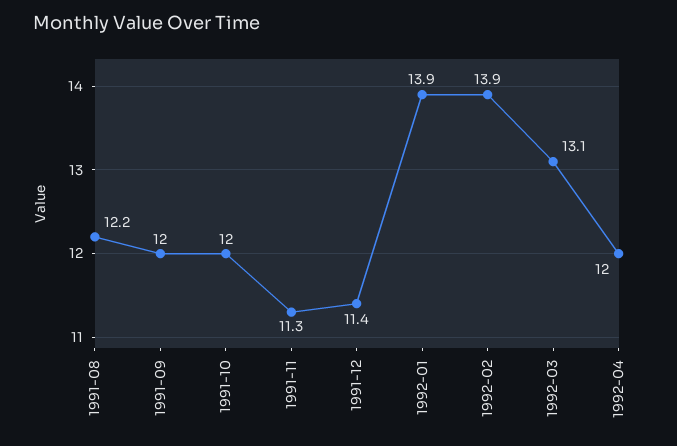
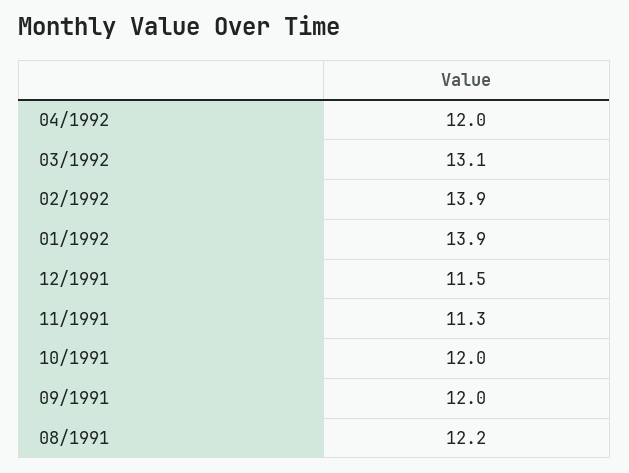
1991-12: 11.4 -> 11.5

